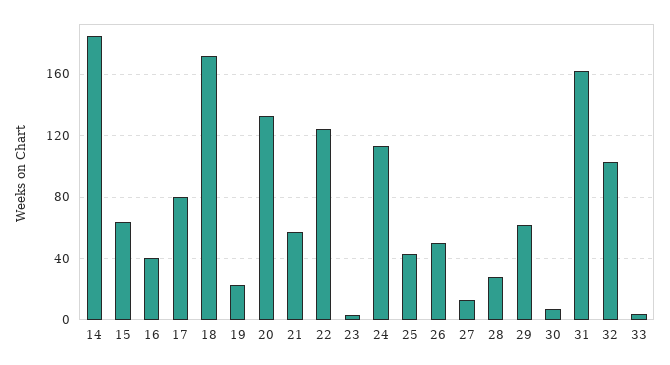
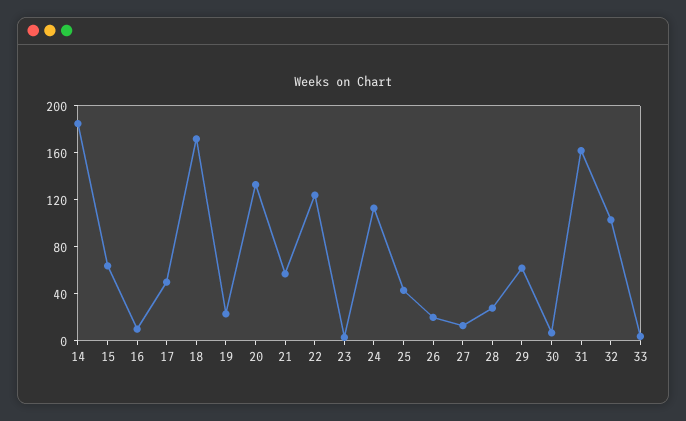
16: 40 -> 10
17: 80 -> 50
26: 50 -> 20

